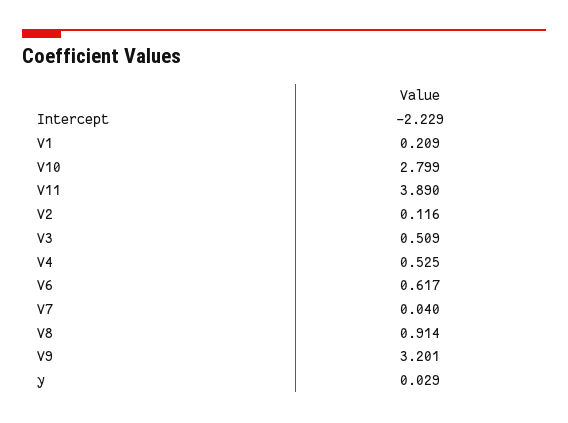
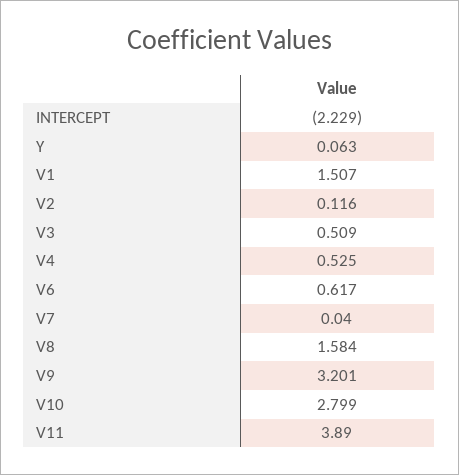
V1: 0.209 -> 1.507
V8: 0.914 -> 1.584
y: 0.029 -> 0.063

